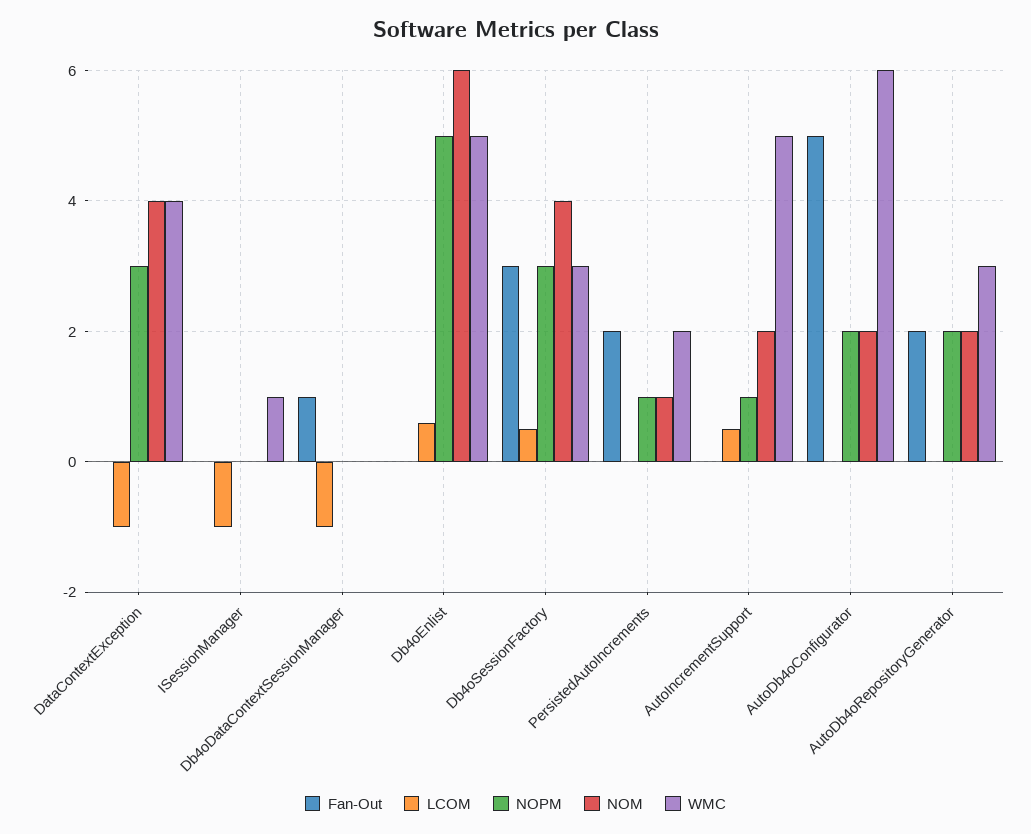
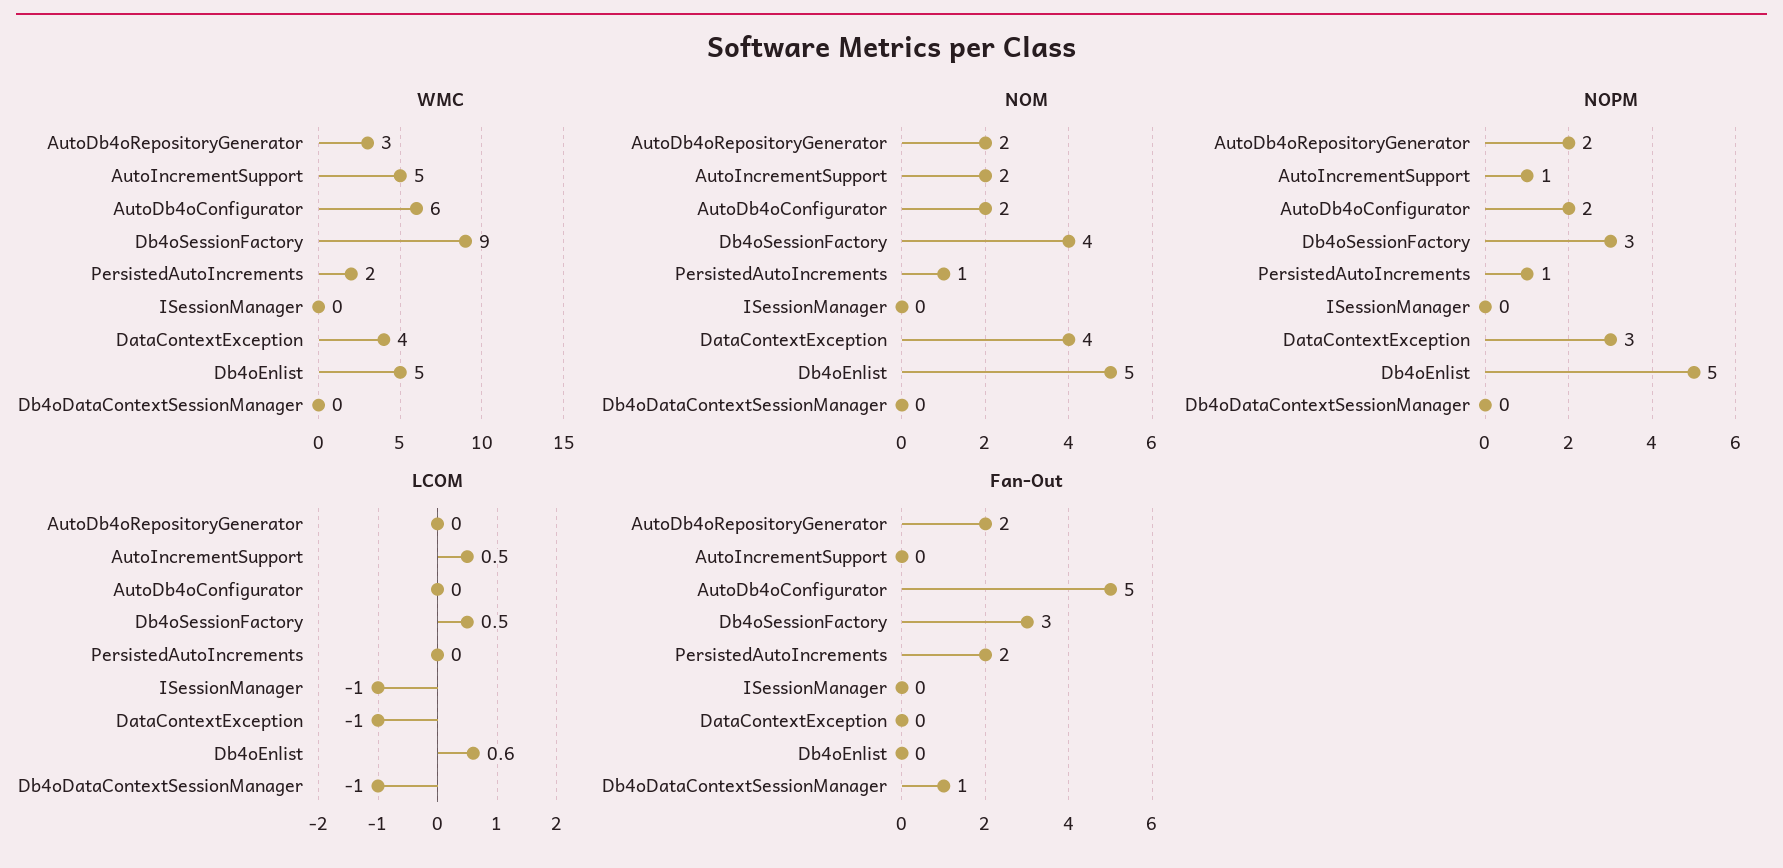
WMC, ISessionManager: 1 -> 0
NOM, Db4oEnlist: 6 -> 5
WMC, Db4oSessionFactory: 3 -> 9

